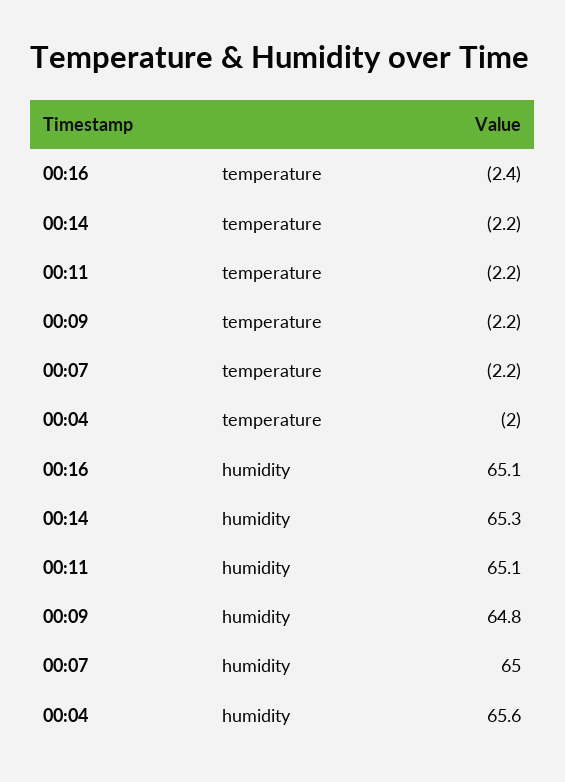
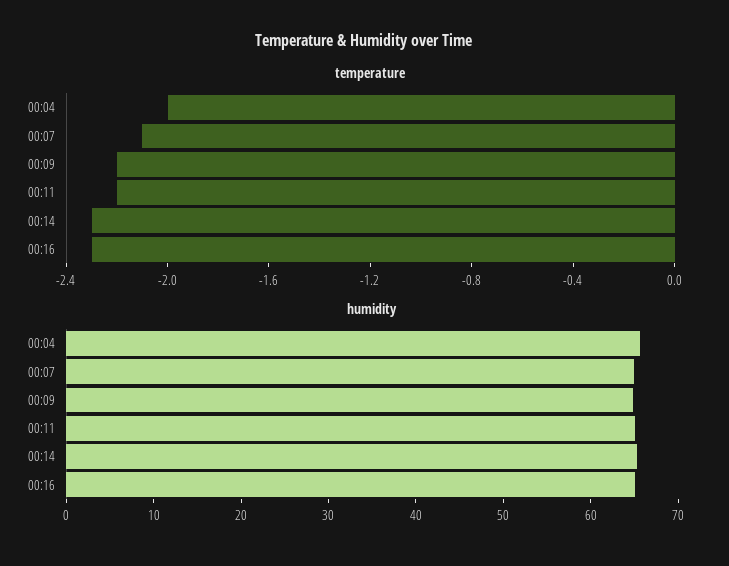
temperature, 00:16: -2.4 -> -2.3
temperature, 00:14: -2.2 -> -2.3
temperature, 00:07: -2.2 -> -2.1

